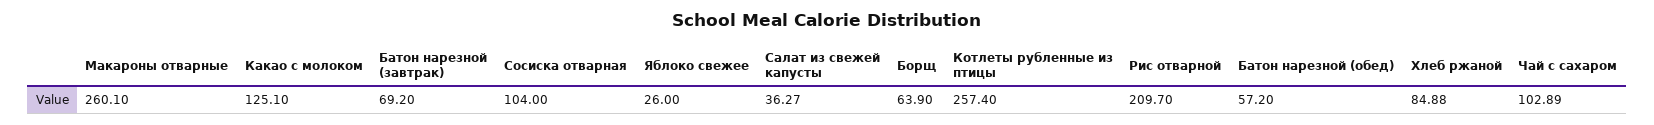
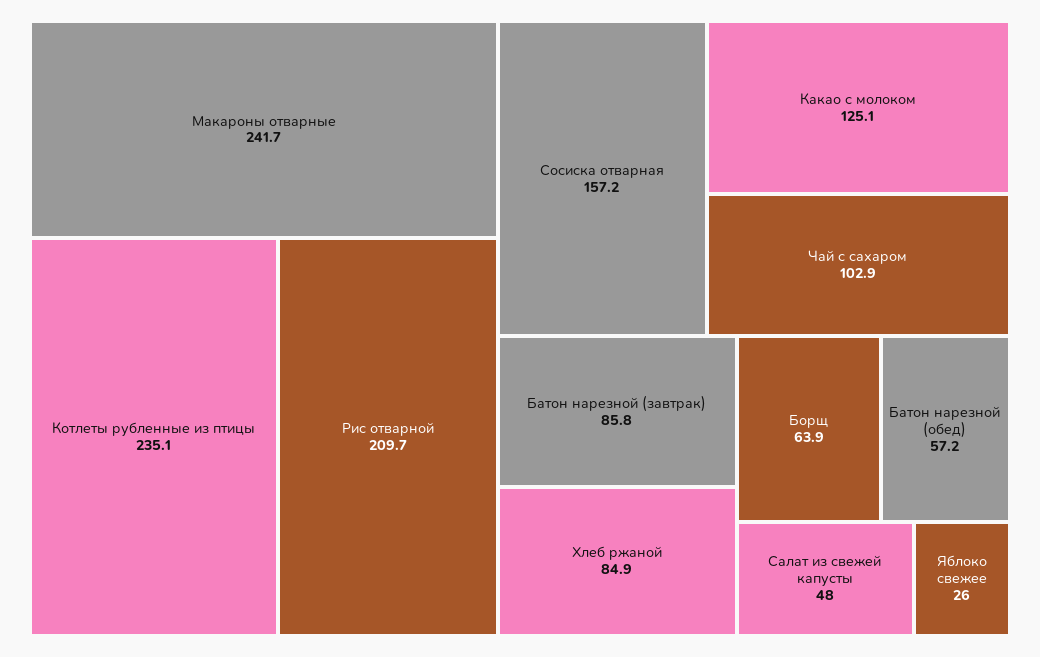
Макароны отварные: 260.1 -> 241.7
Батон нарезной (завтрак): 69.2 -> 85.8
Сосиска отварная: 104 -> 157.2
Салат из свежей капусты: 36.27 -> 48
Котлеты рубленные из птицы: 257.4 -> 235.1

